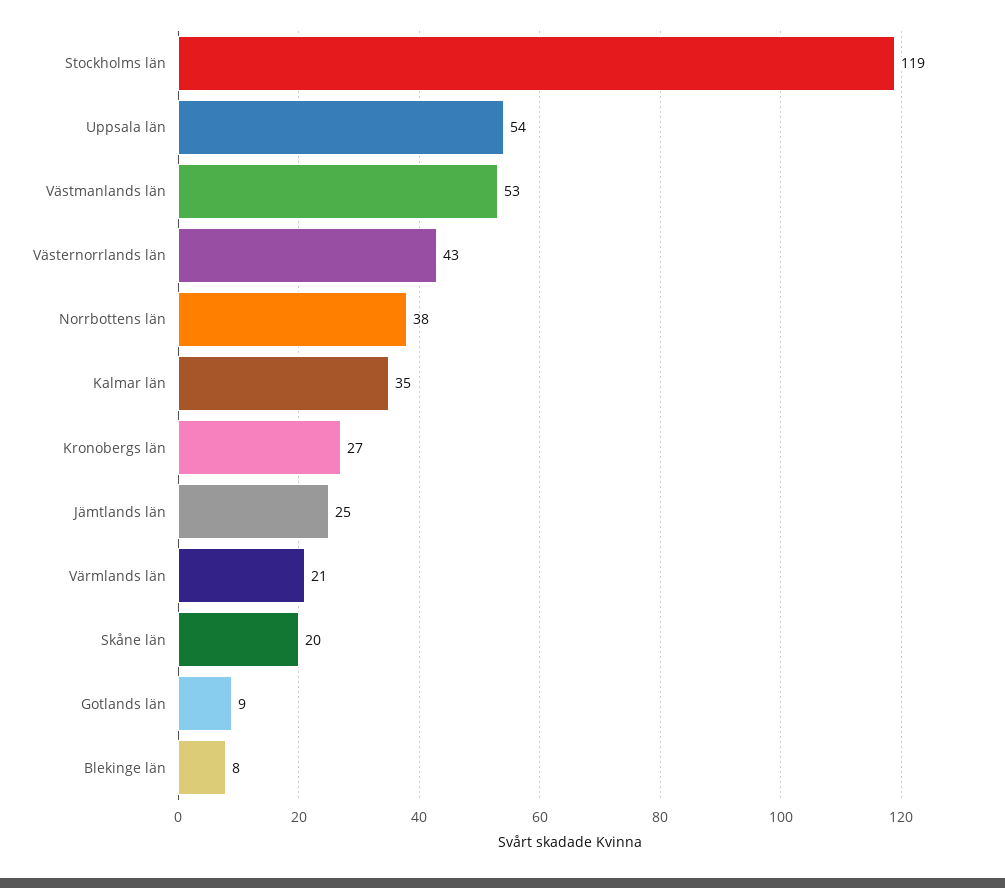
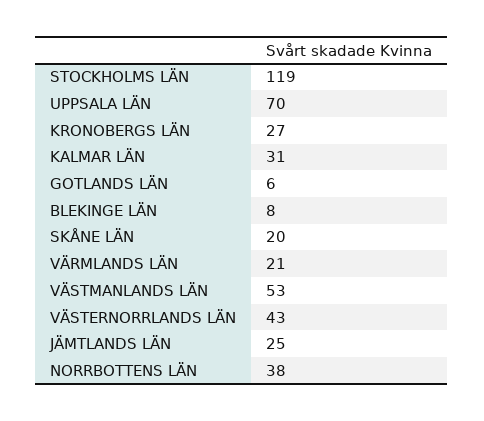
Uppsala län: 54 -> 70
Kalmar län: 35 -> 31
Gotlands län: 9 -> 6

